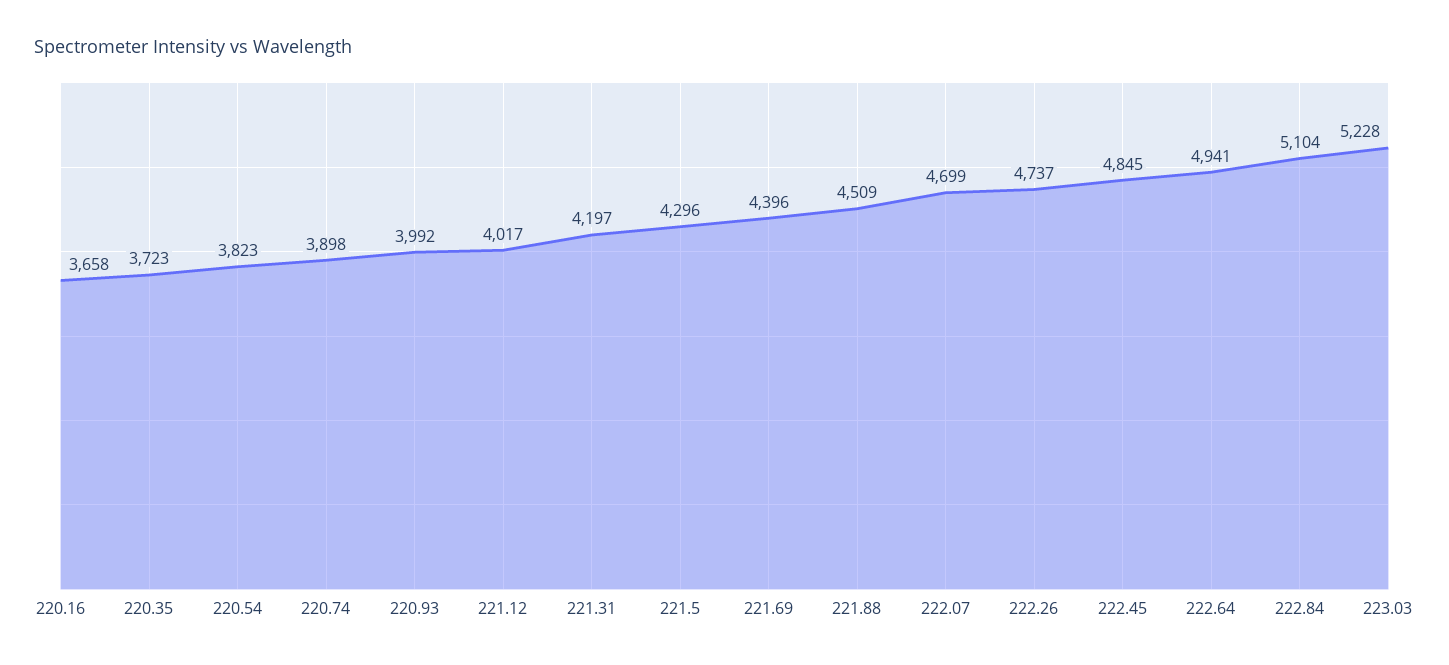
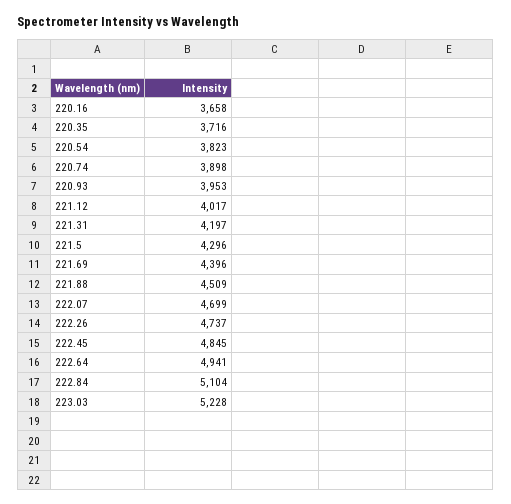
220.35: 3723 -> 3716
220.93: 3992 -> 3953

